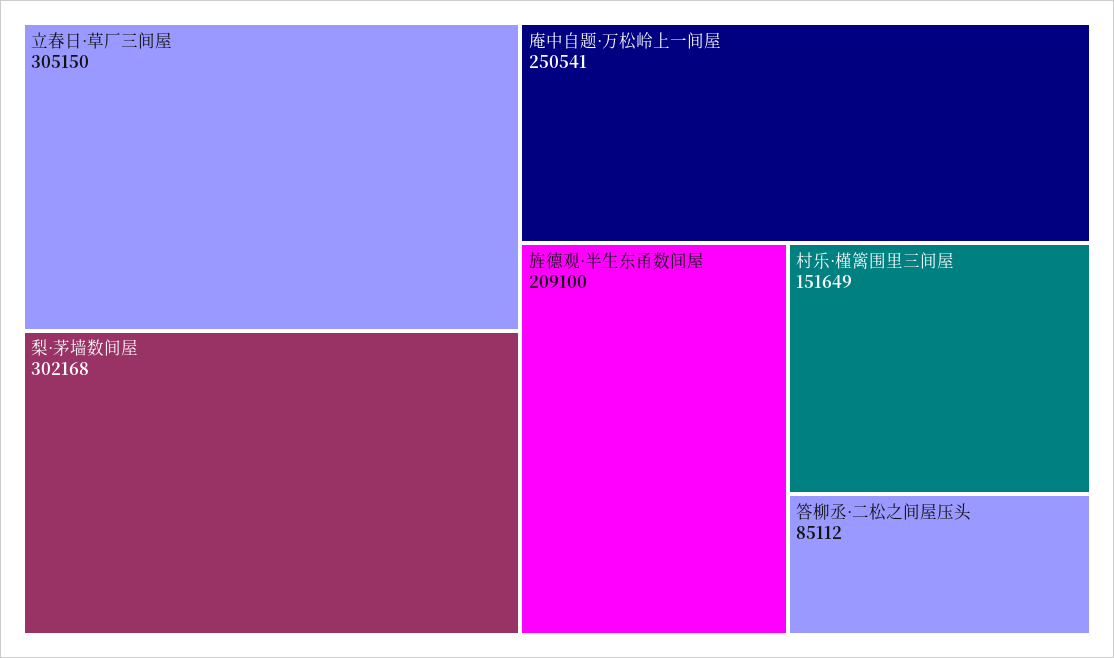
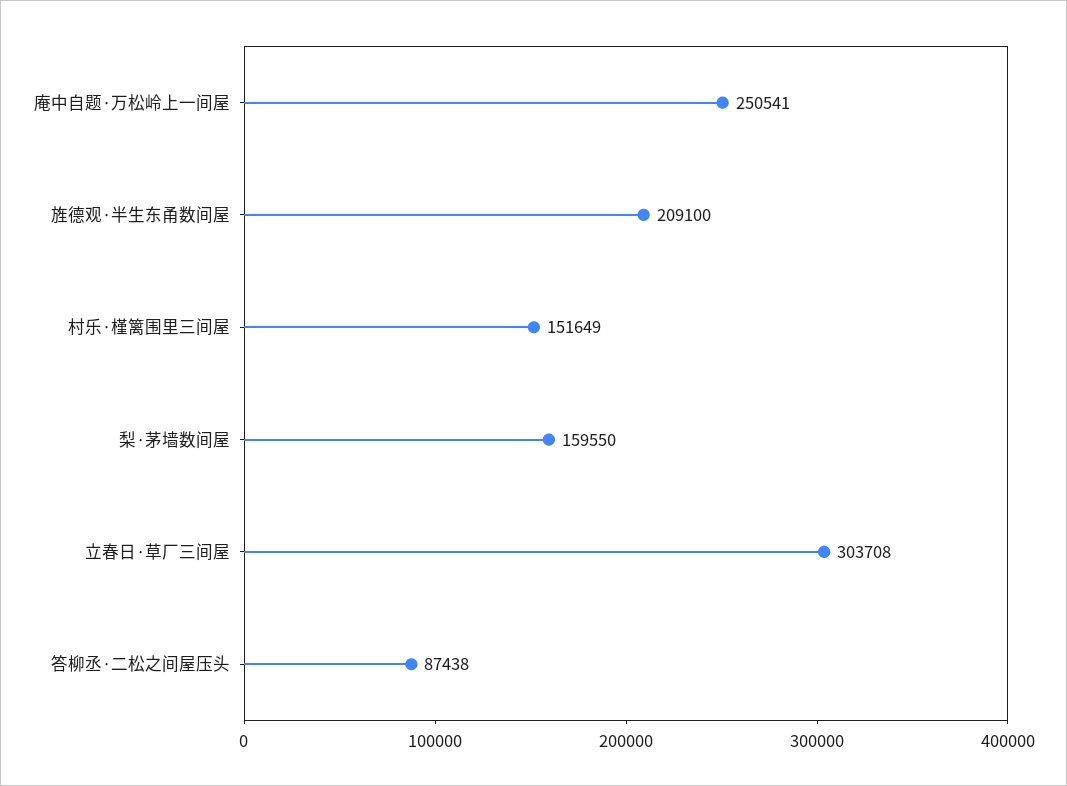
立春日·草厂三间屋: 305150 -> 303708
梨·茅墙数间屋: 302168 -> 159550
答柳丞·二松之间屋压头: 85112 -> 87438

